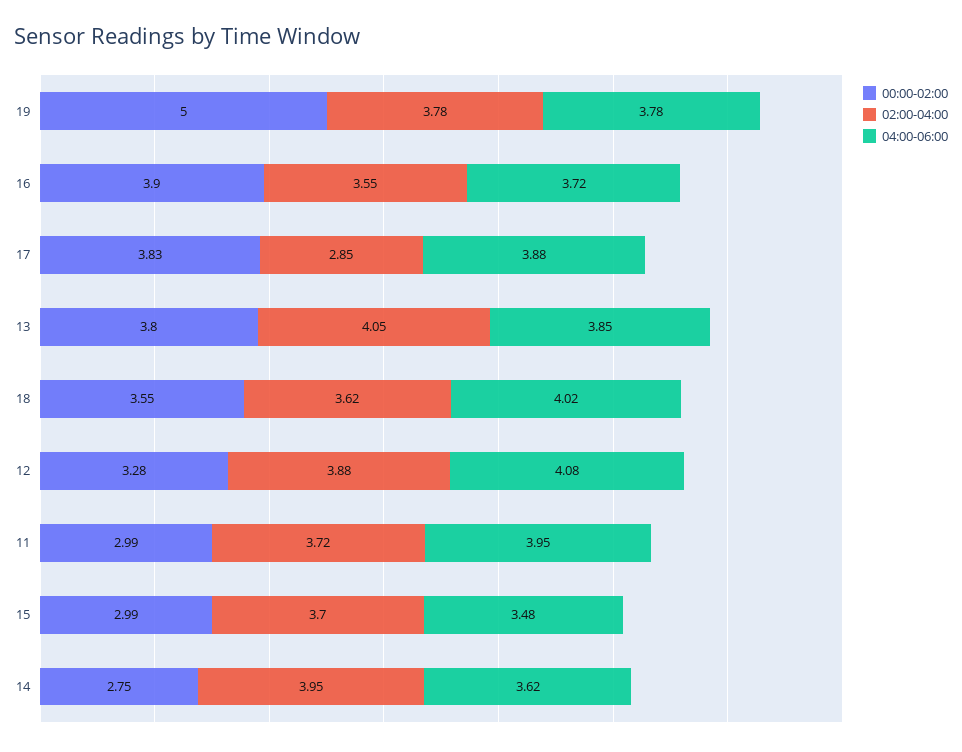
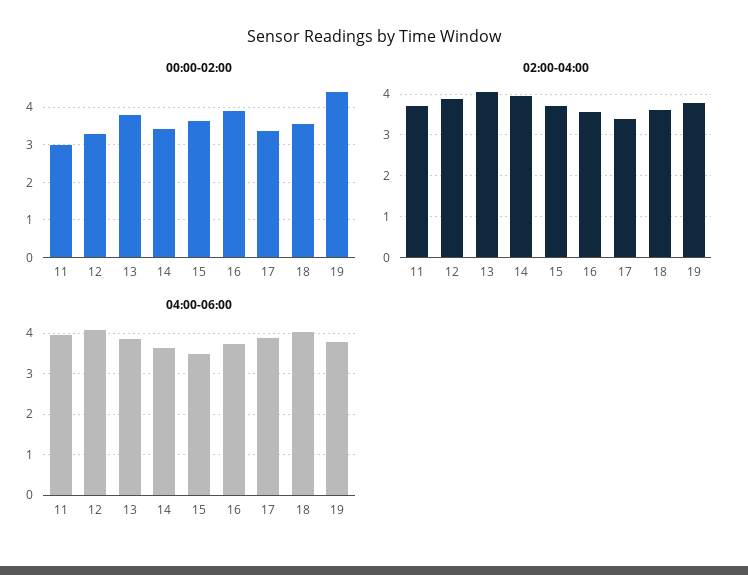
00:00-02:00, 19: 5 -> 4.4
00:00-02:00, 17: 3.83 -> 3.4
02:00-04:00, 17: 2.85 -> 3.4
00:00-02:00, 15: 2.99 -> 3.6
00:00-02:00, 14: 2.75 -> 3.4

